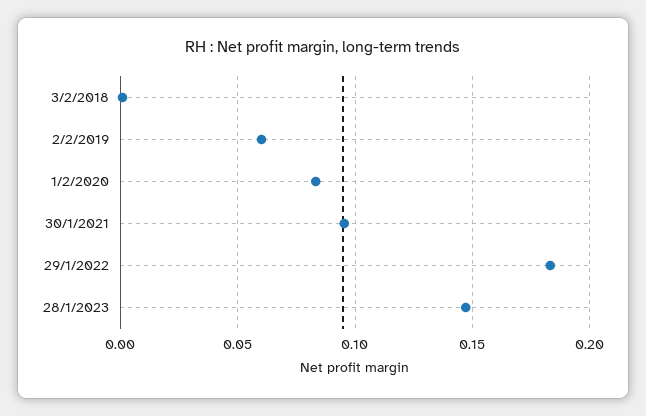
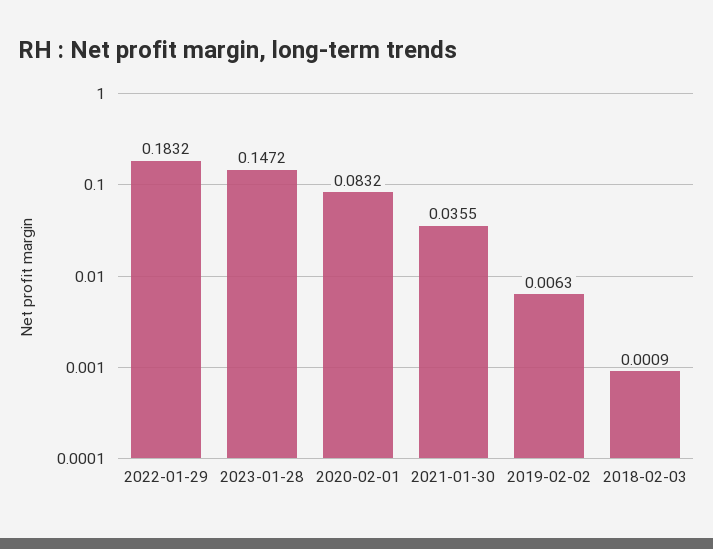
2/2/2019: 0.06 -> 0.0063
30/1/2021: 0.095 -> 0.0355

